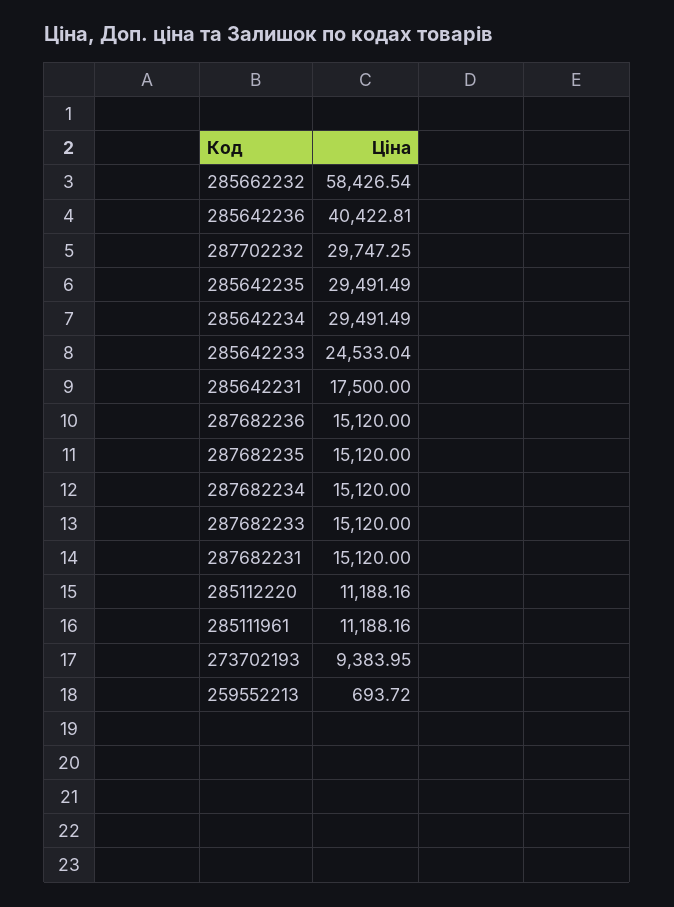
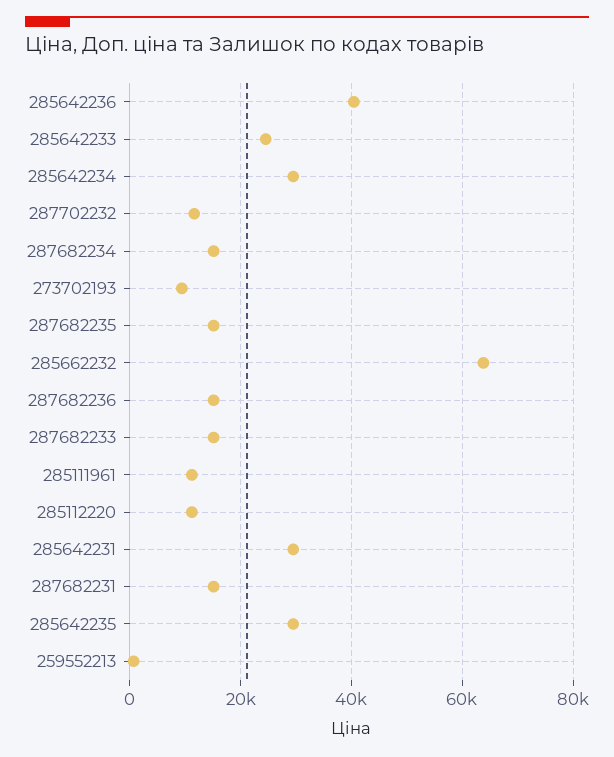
285662232: 58426.54 -> 64000
287702232: 29747.25 -> 12000
285642231: 17500 -> 30000

